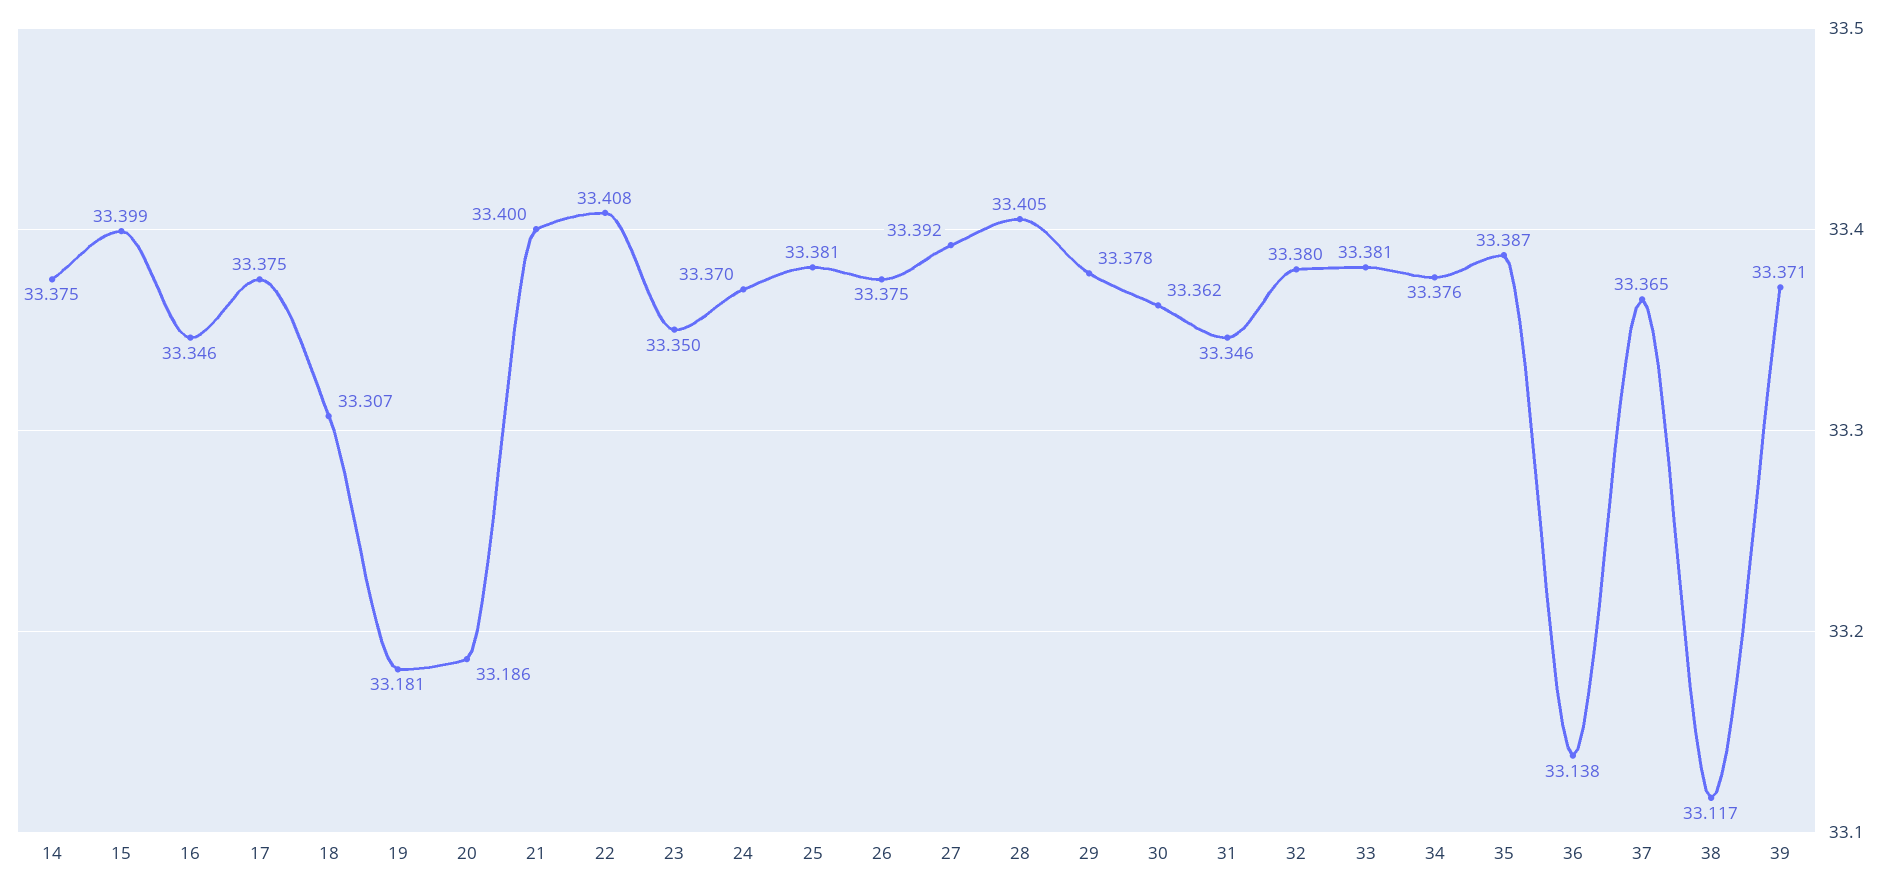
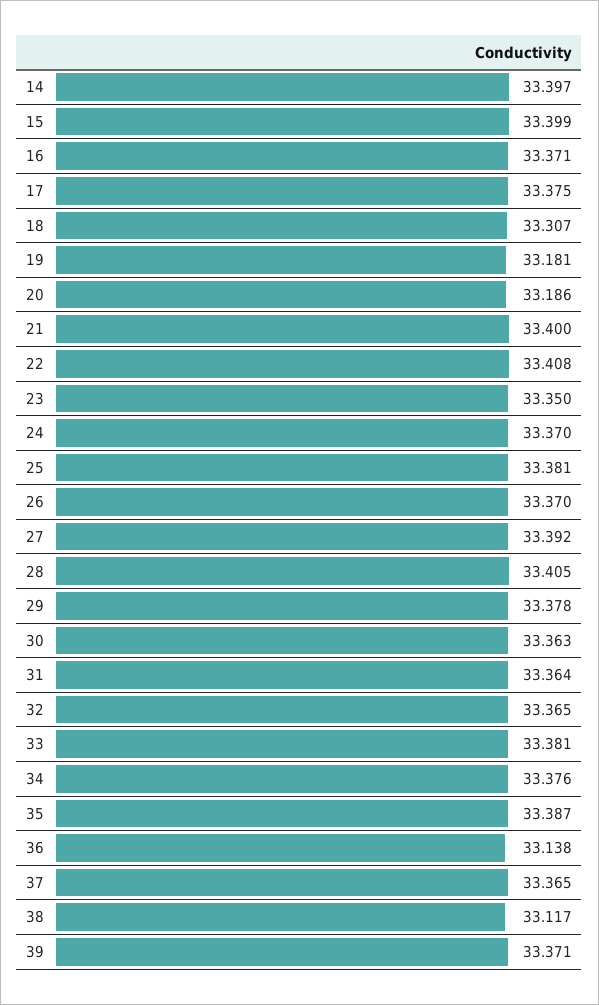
14: 33.375 -> 33.397
16: 33.346 -> 33.371
26: 33.375 -> 33.37
30: 33.362 -> 33.363
31: 33.346 -> 33.364
32: 33.38 -> 33.365

